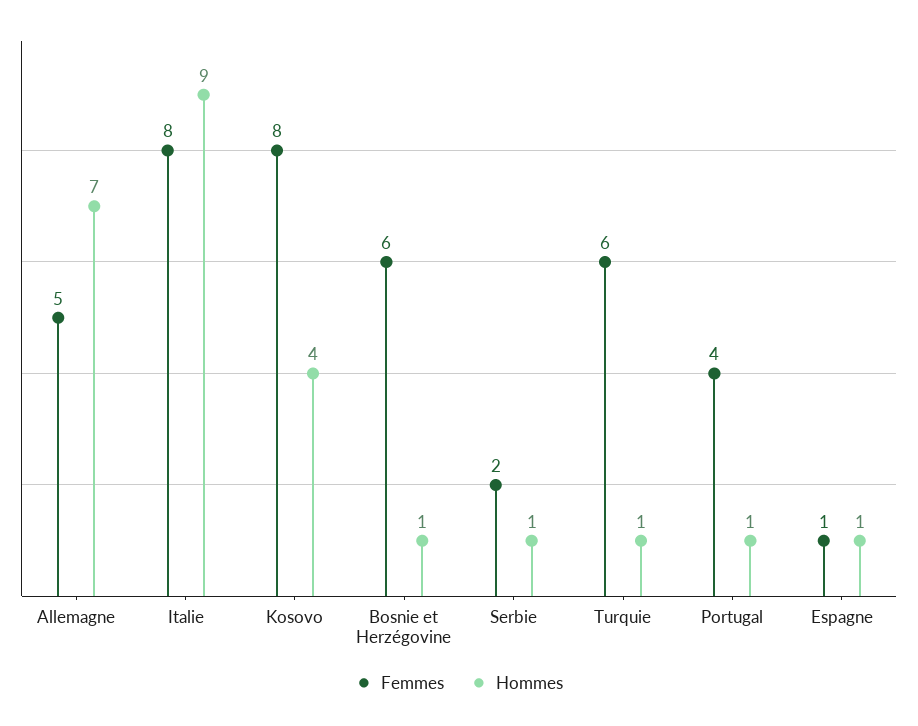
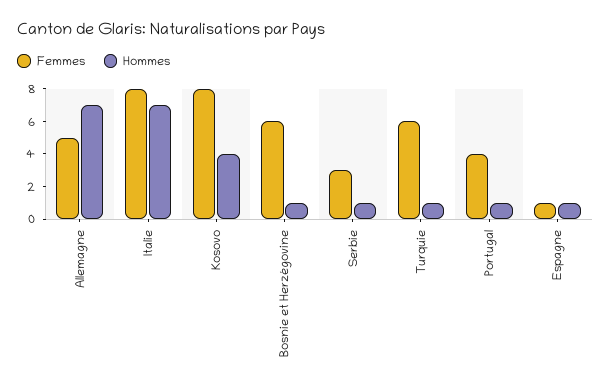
Hommes, Italie: 9 -> 7
Femmes, Serbie: 2 -> 3

